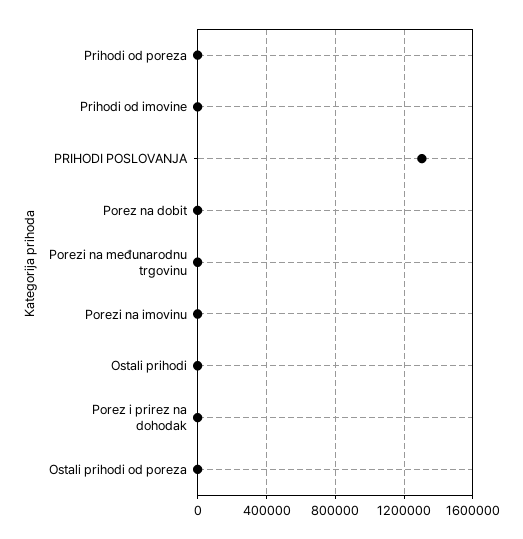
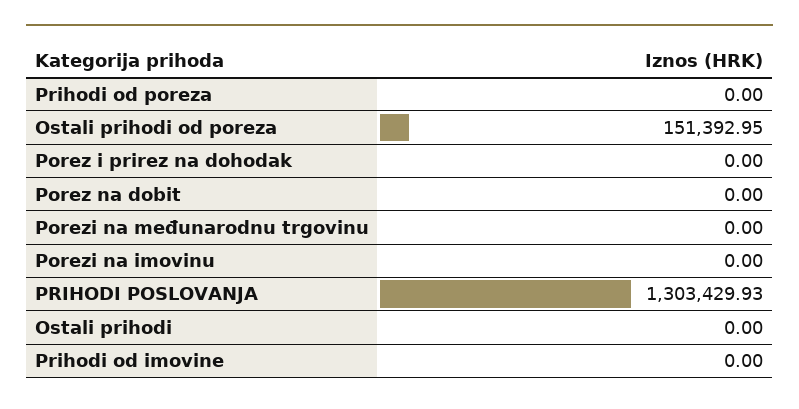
Ostali prihodi od poreza: 0 -> 151392.95

